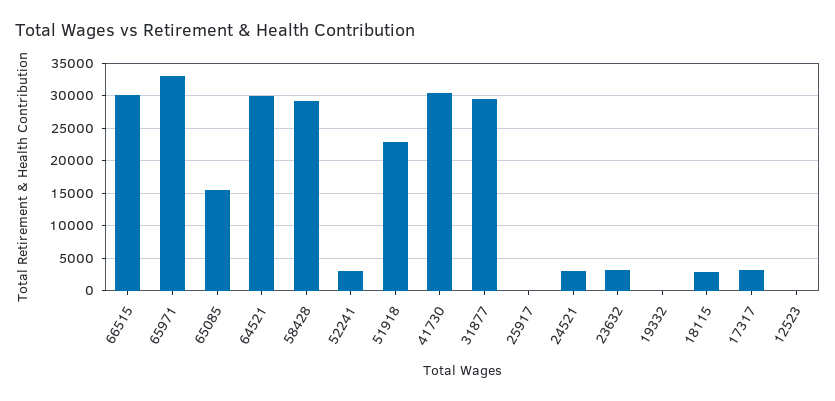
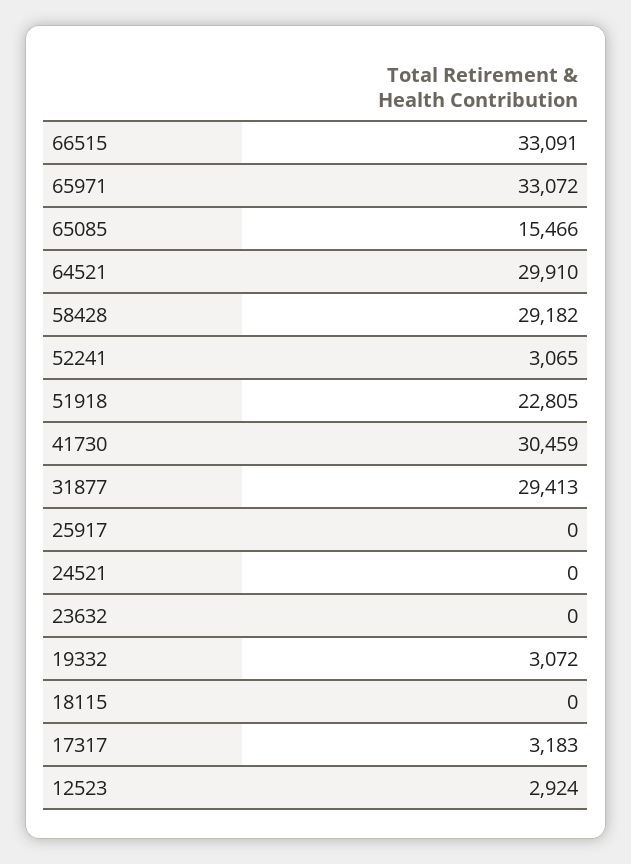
66515: 30000 -> 33091
24521: 3000 -> 0
23632: 3000 -> 0
19332: 0 -> 3072
18115: 3000 -> 0
12523: 0 -> 2924

